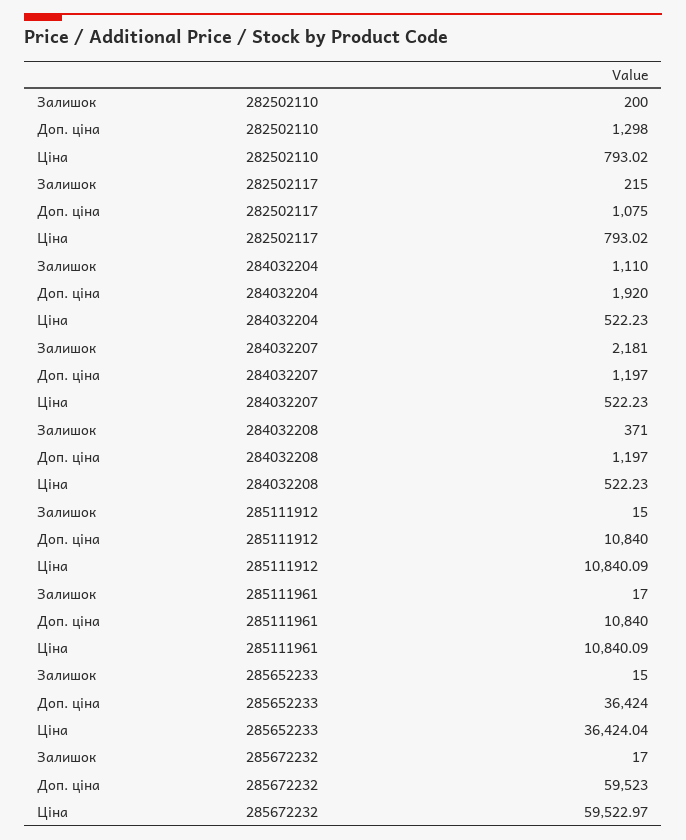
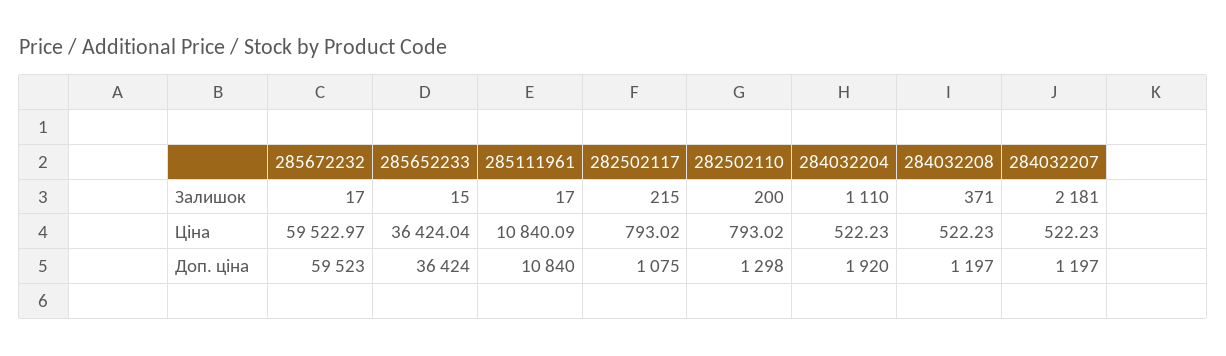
Залишок, 285111912: 15 -> none
Доп. ціна, 285111912: 10840 -> none
Ціна, 285111912: 10840.09 -> none

